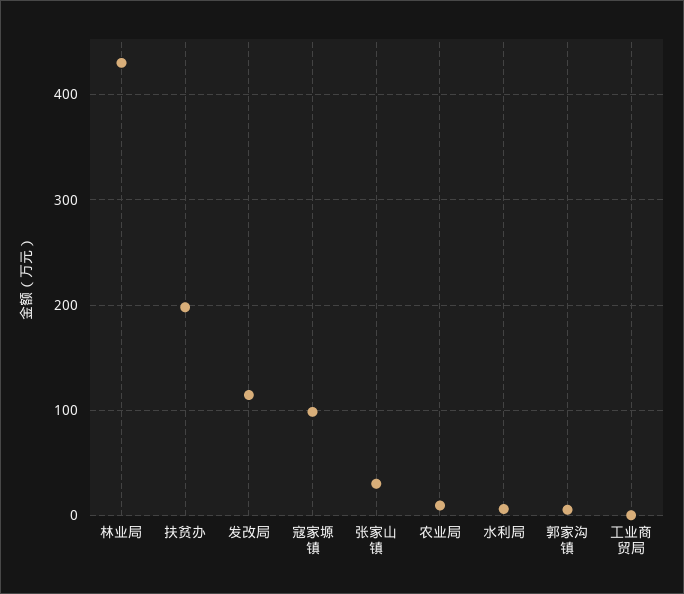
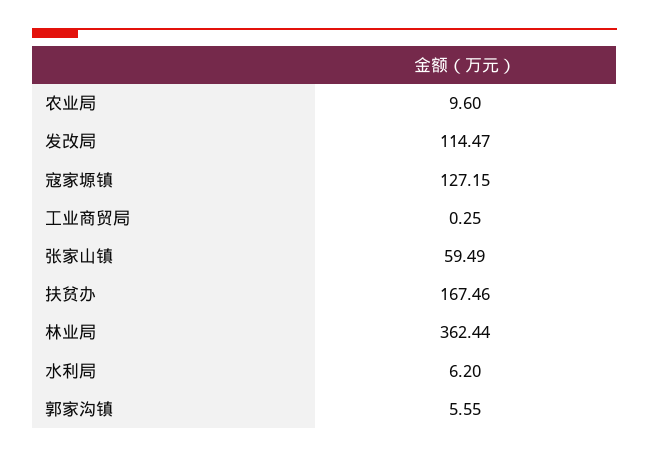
林业局: 430 -> 362.44
扶贫办: 200 -> 167.46
寇家塬镇: 100 -> 127.15
张家山镇: 30 -> 59.49

